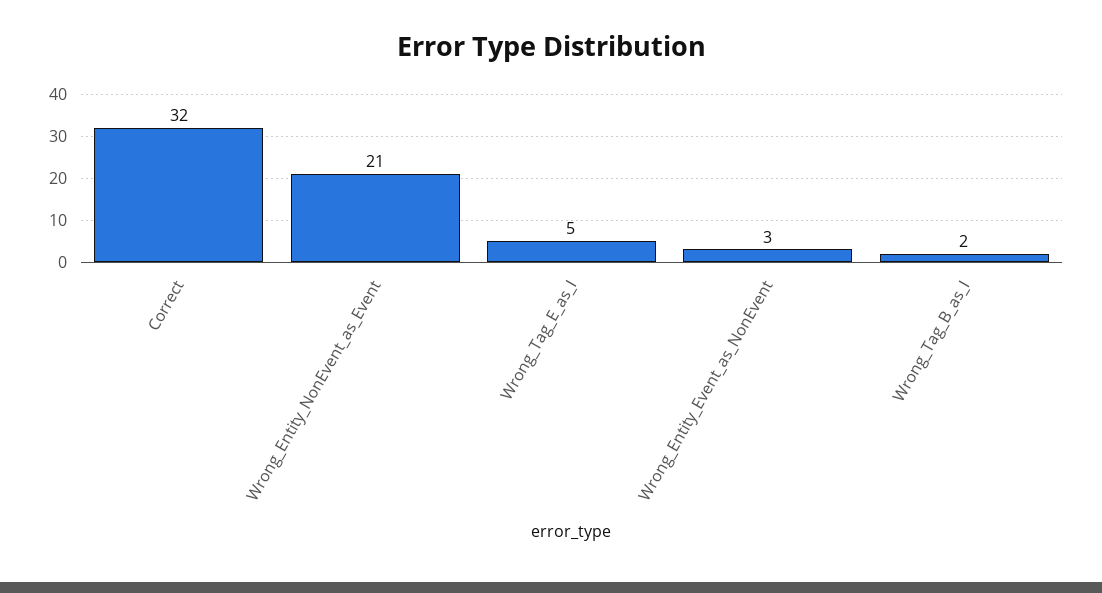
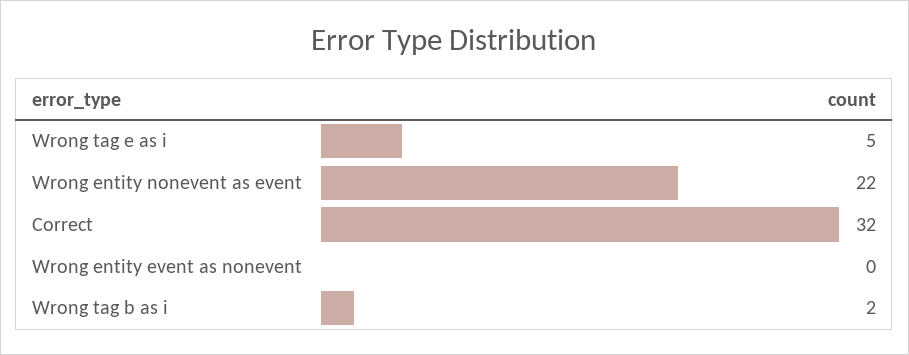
Wrong_Entity_NonEvent_as_Event: 21 -> 22
Wrong_Entity_Event_as_NonEvent: 3 -> 0

